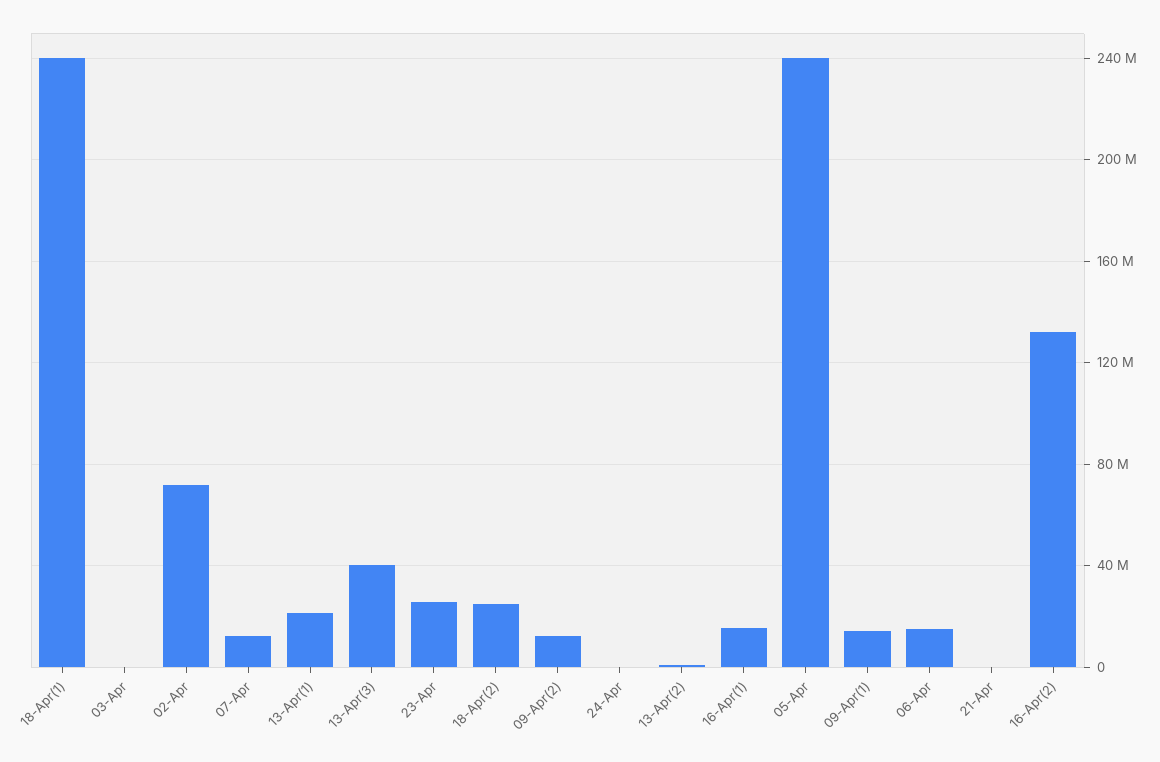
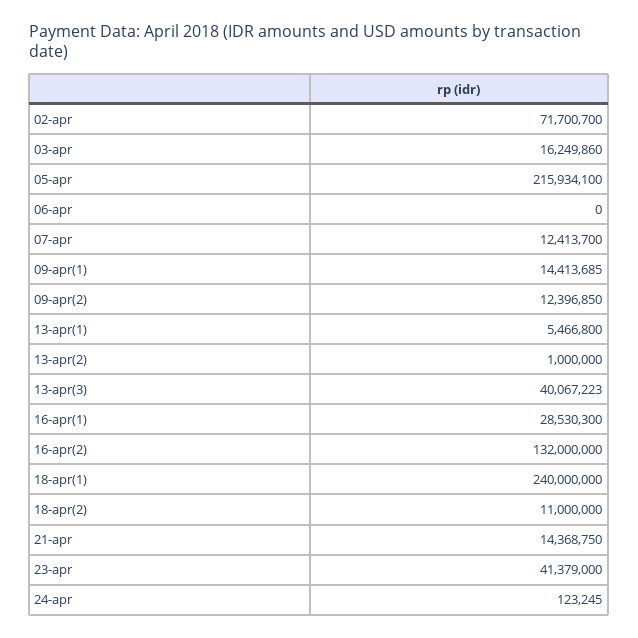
03-Apr: 0 -> 16249860
13-Apr(1): 20000000 -> 5466800
23-Apr: 25000000 -> 41379000
18-Apr(2): 25000000 -> 11000000
16-Apr(1): 15000000 -> 28530300
05-Apr: 240000000 -> 215934100
06-Apr: 15000000 -> 0
21-Apr: 0 -> 14368750

